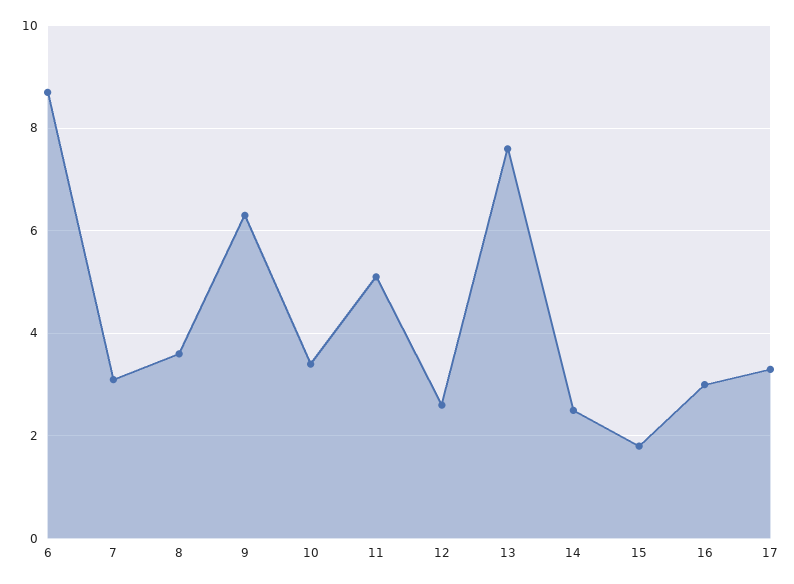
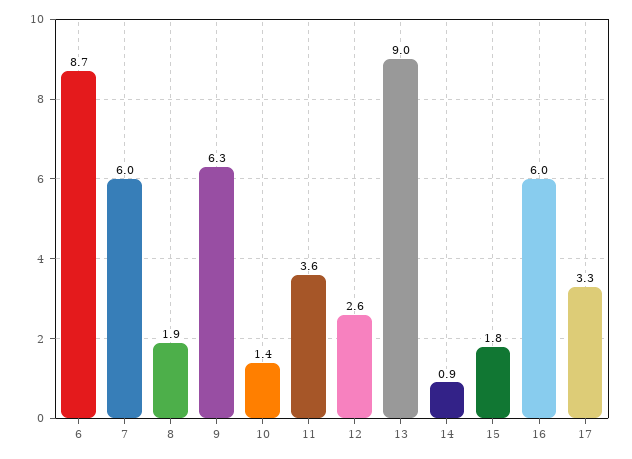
7: 3 -> 6
8: 3.5 -> 1.9
10: 3.5 -> 1.4
11: 5 -> 3.6
13: 7.5 -> 9
14: 2.5 -> 0.9
16: 3 -> 6

